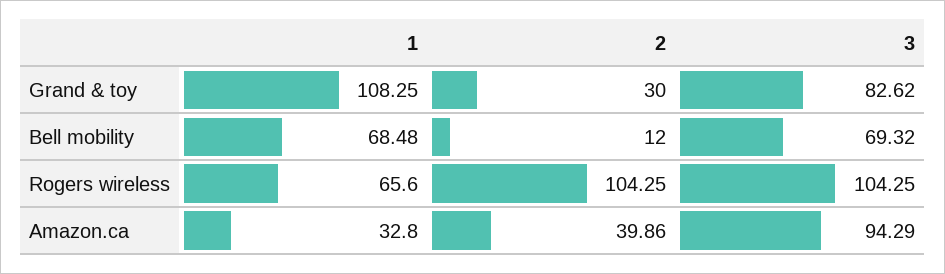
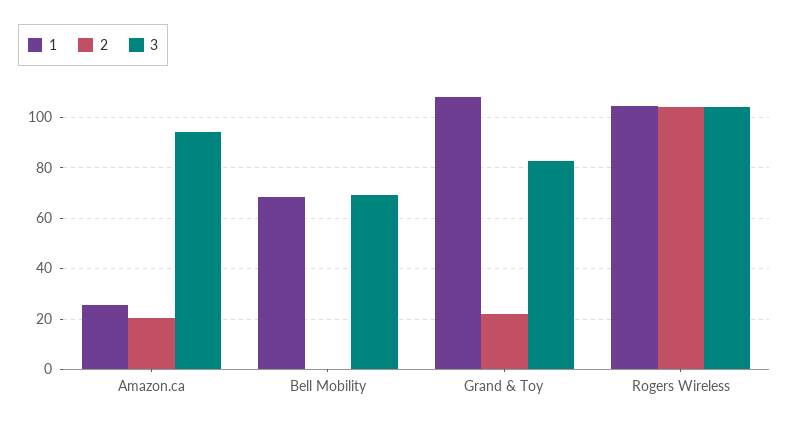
2, Grand & toy: 30 -> 22.5
2, Bell mobility: 12 -> 0
1, Rogers wireless: 65.6 -> 105
1, Amazon.ca: 32.8 -> 25
2, Amazon.ca: 39.86 -> 20

